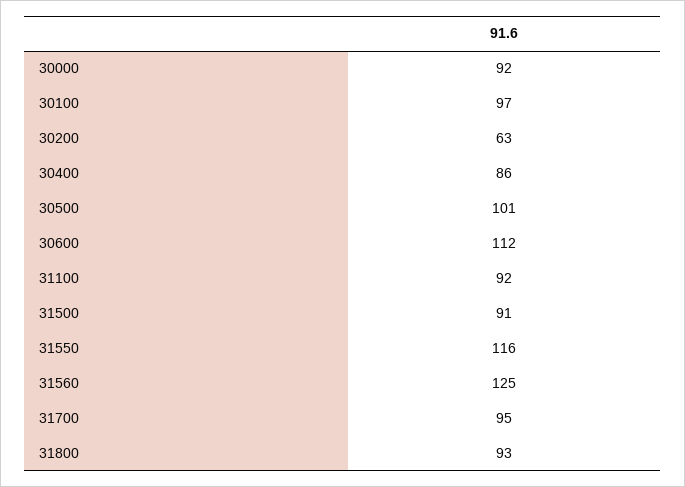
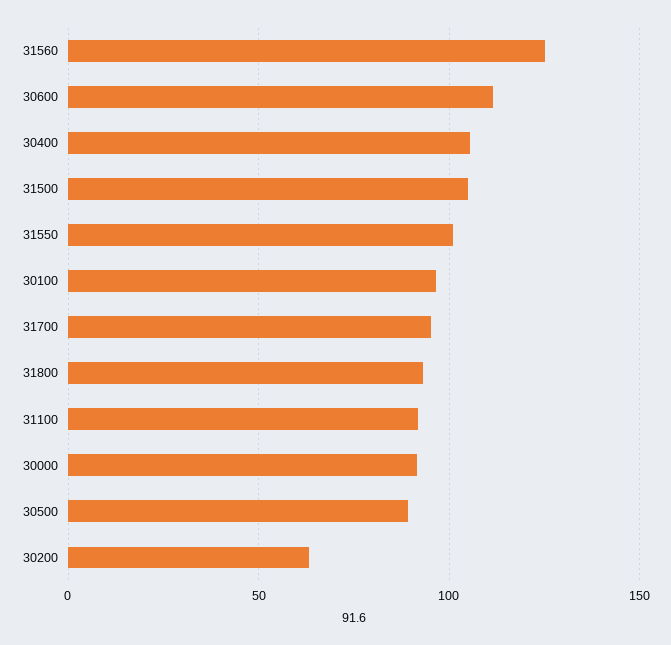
30400: 86 -> 105
30500: 101 -> 90
31500: 91 -> 105
31550: 116 -> 100

